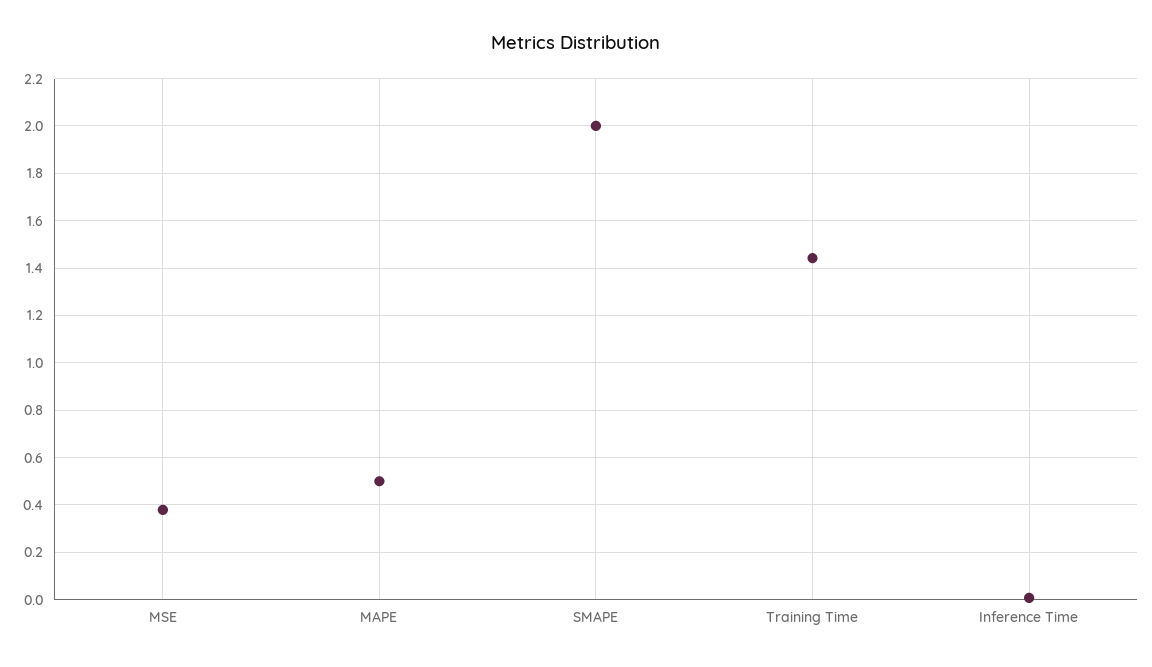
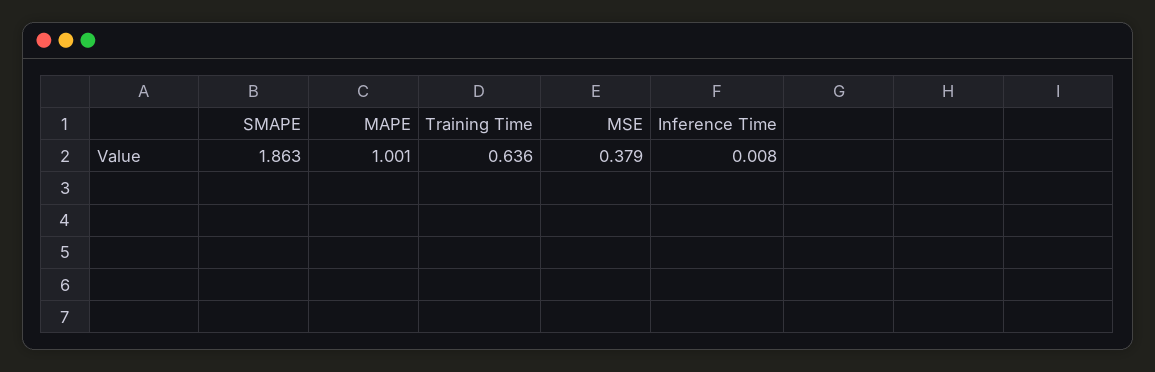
MAPE: 0.5 -> 1.001
SMAPE: 2 -> 1.863
Training Time: 1.45 -> 0.636

